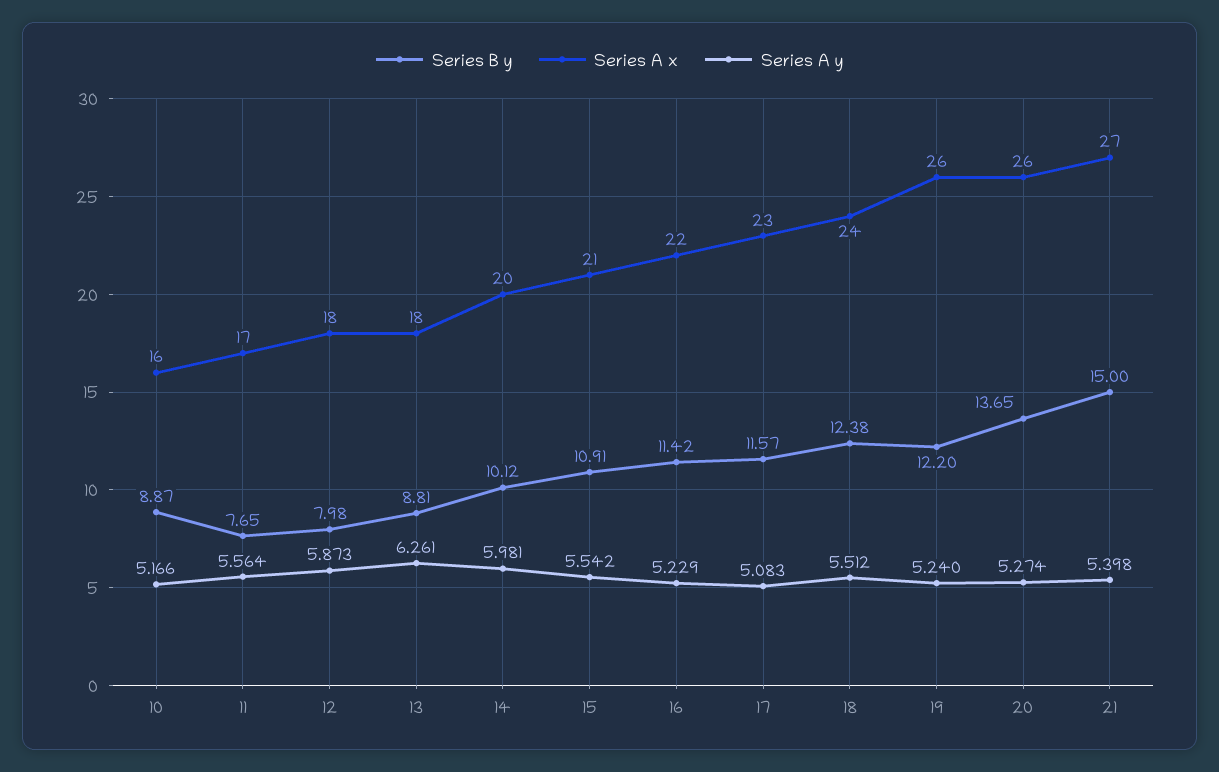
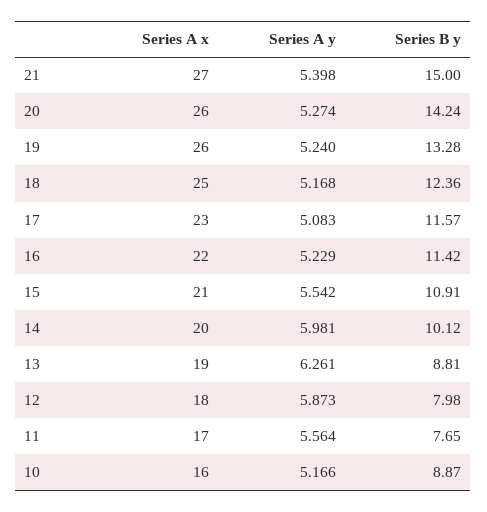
Series A x, 13: 18 -> 19
Series B y, 18: 12.38 -> 12.36
Series A x, 18: 24 -> 25
Series A y, 18: 5.512 -> 5.168
Series B y, 19: 12.2 -> 13.28
Series B y, 20: 13.65 -> 14.24

